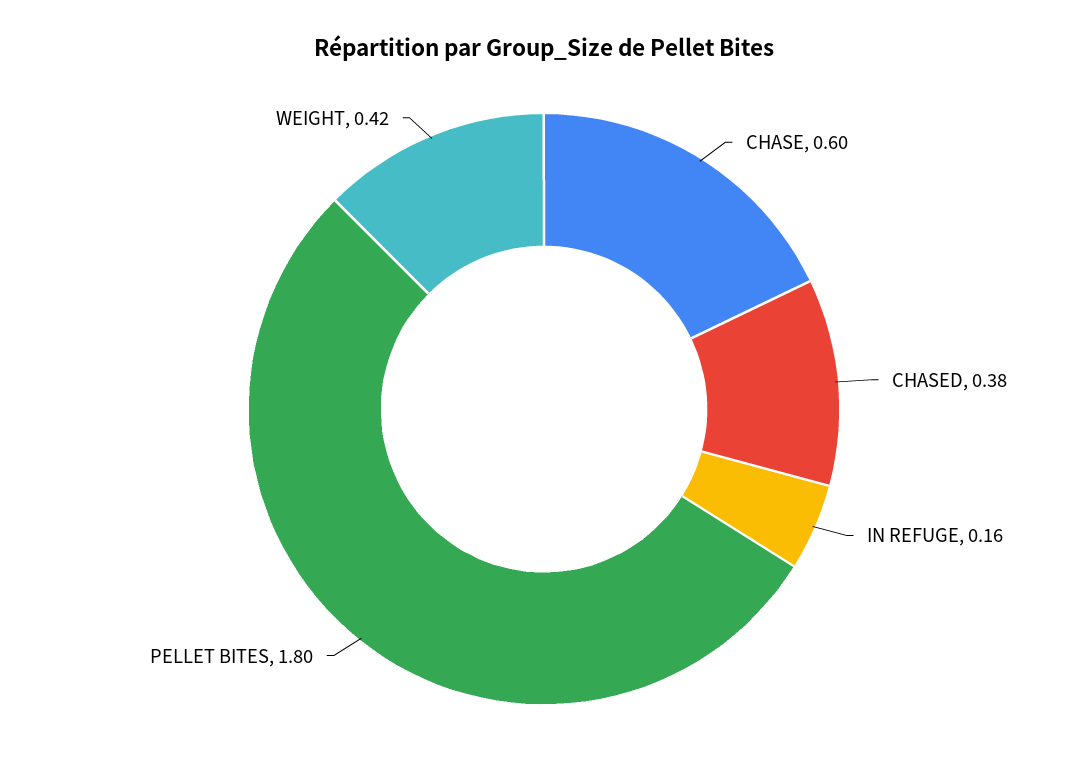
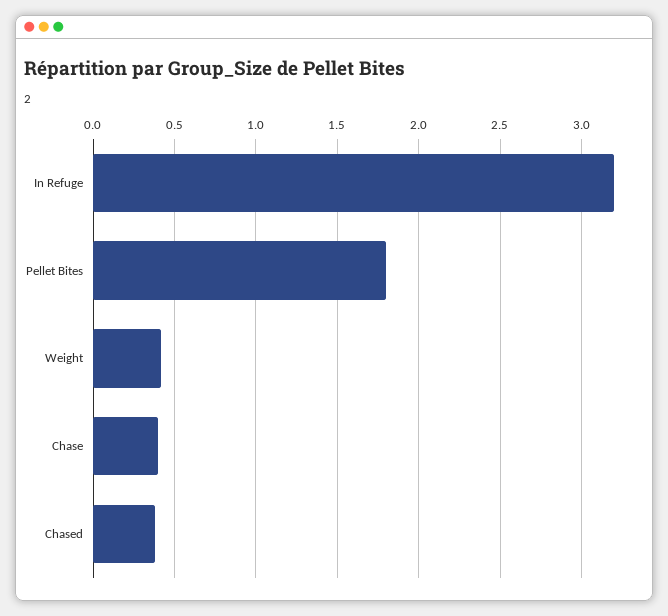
CHASE: 0.6 -> 0.4
IN REFUGE: 0.16 -> 3.2

